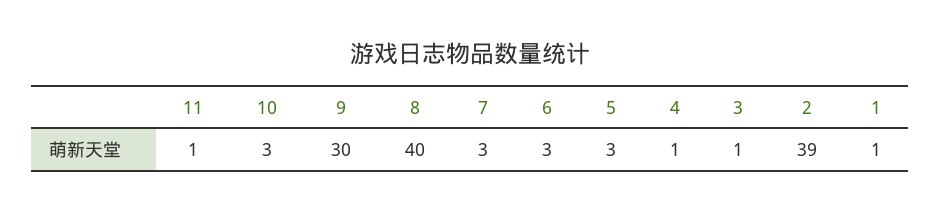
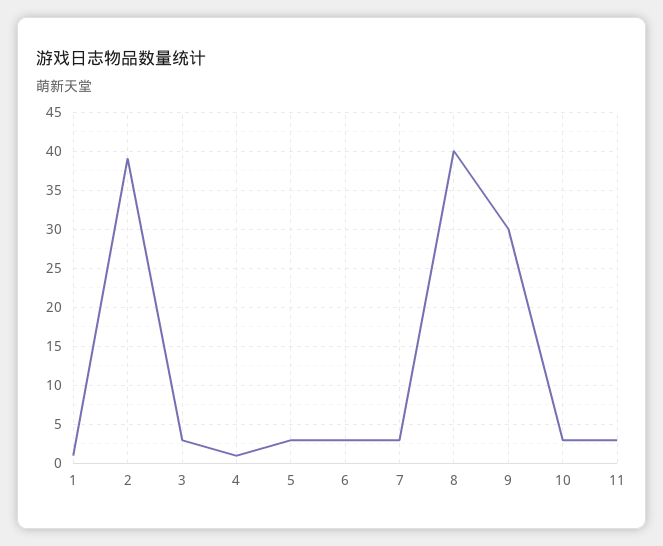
11: 1 -> 3
3: 1 -> 3

